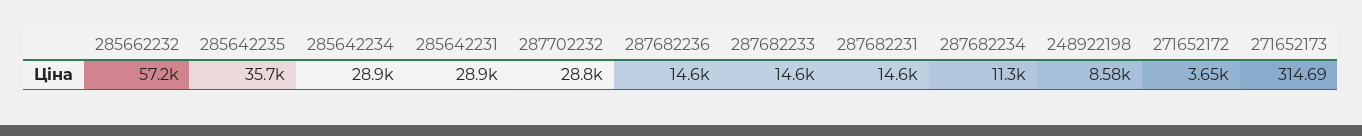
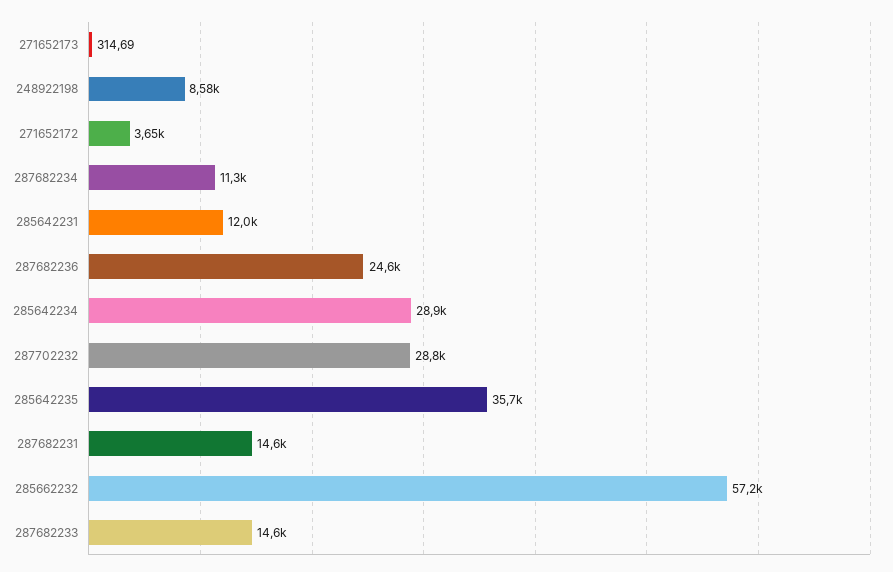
285642231: 28900 -> 12000
287682236: 14600 -> 24600

